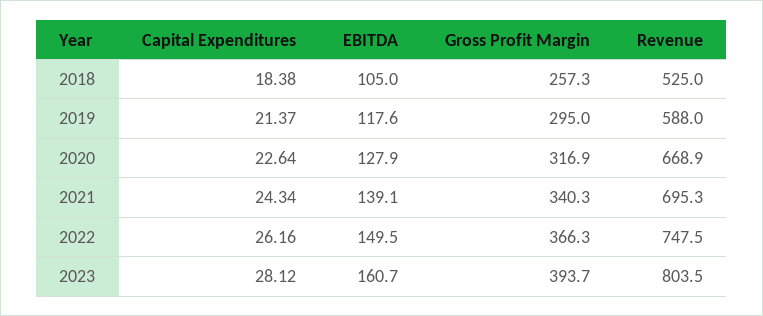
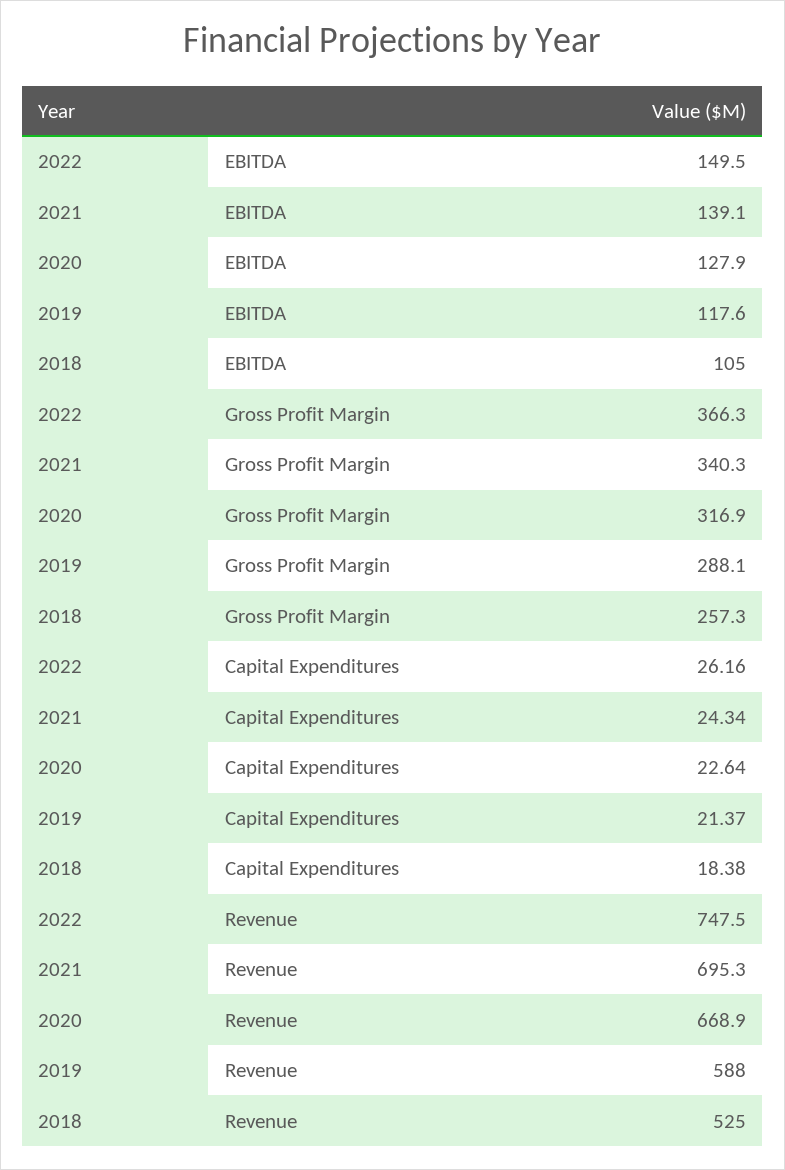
Gross Profit Margin, 2019: 295 -> 288.1
Capital Expenditures, 2023: 28.12 -> none
EBITDA, 2023: 160.7 -> none
Gross Profit Margin, 2023: 393.7 -> none
Revenue, 2023: 803.5 -> none

